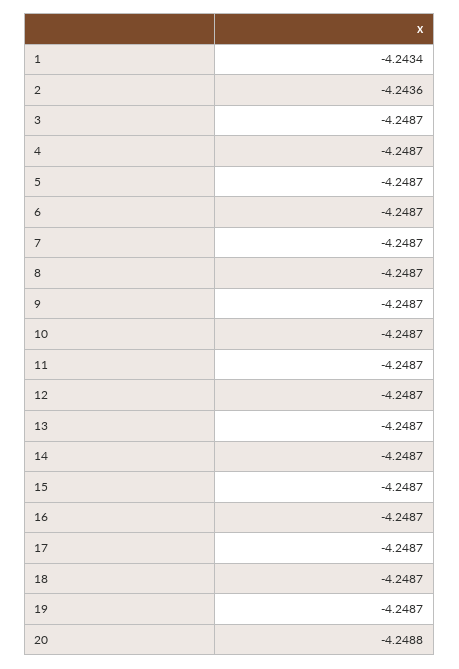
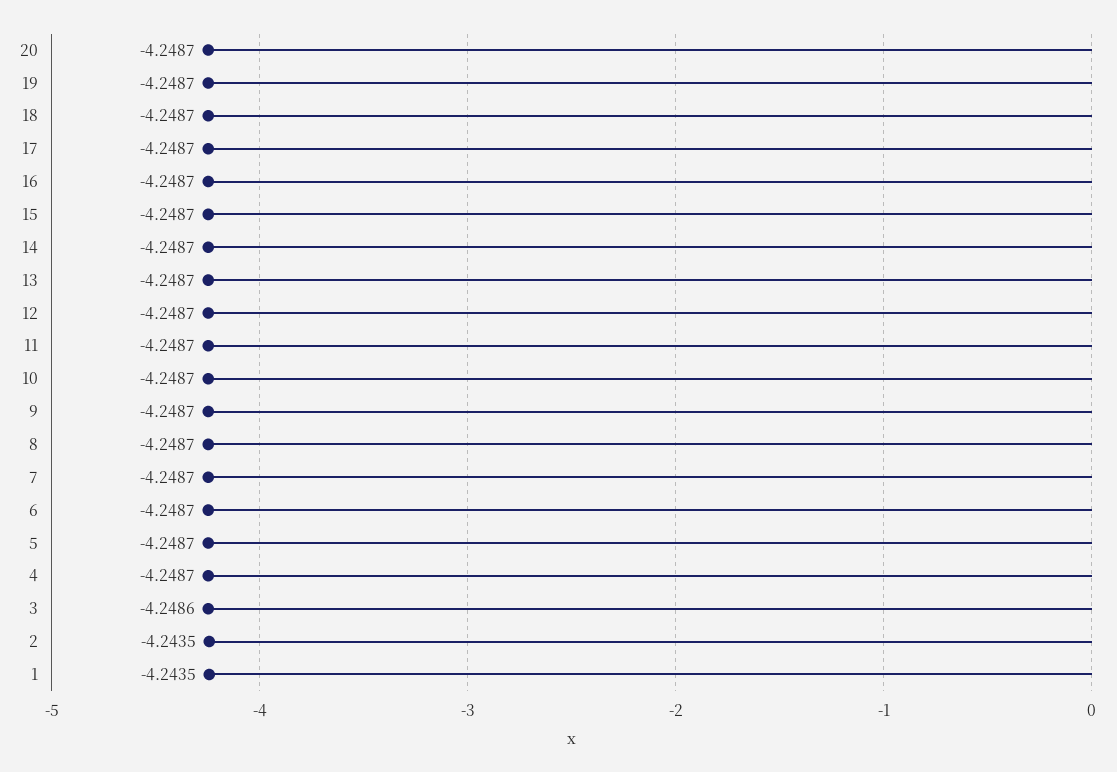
1: -4.2434 -> -4.2435
2: -4.2436 -> -4.2435
3: -4.2487 -> -4.2486
20: -4.2488 -> -4.2487

